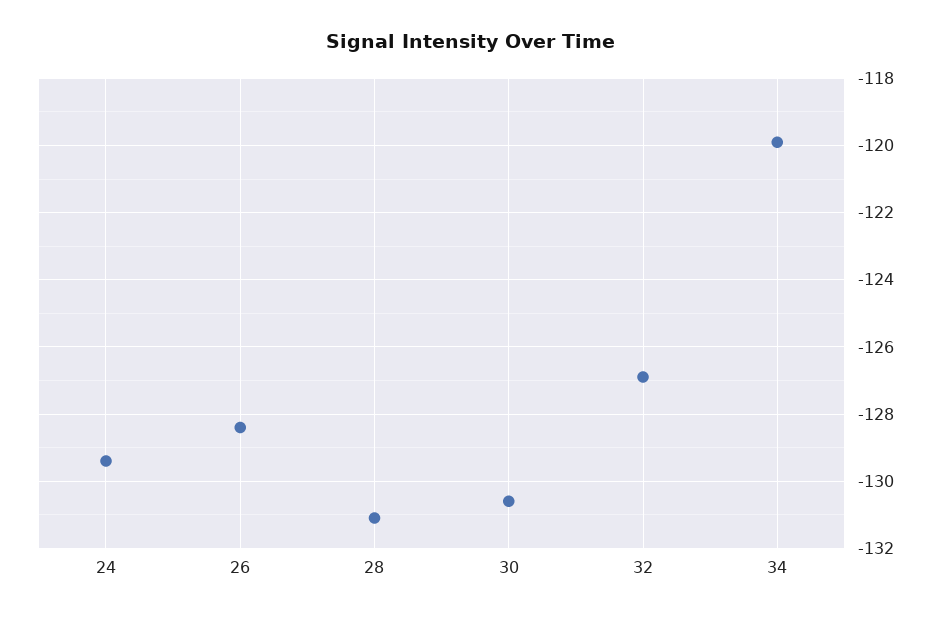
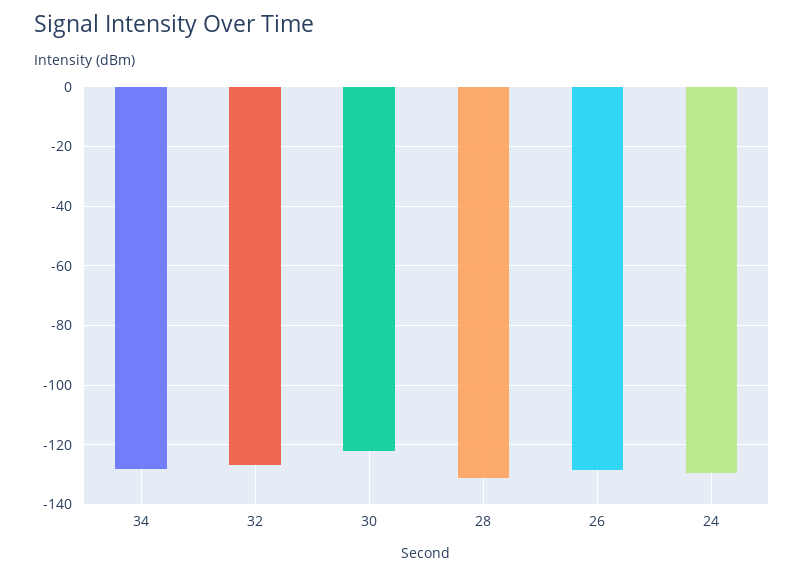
30: -130.5 -> -122.5
34: -120 -> -127.5

